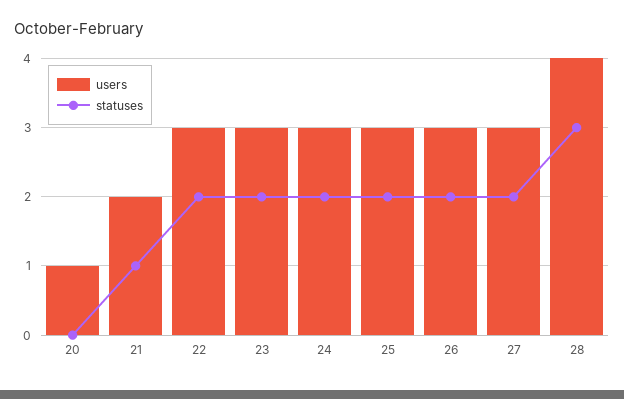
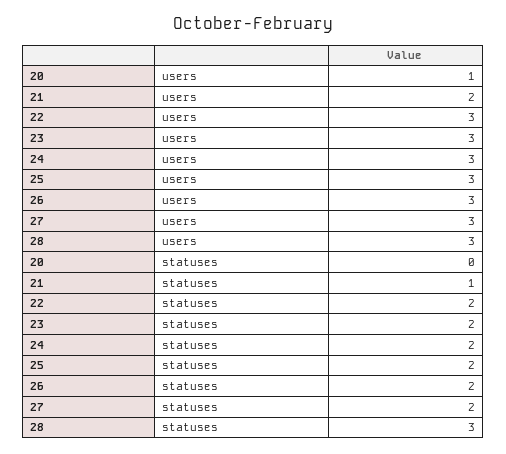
users, 28: 4 -> 3

